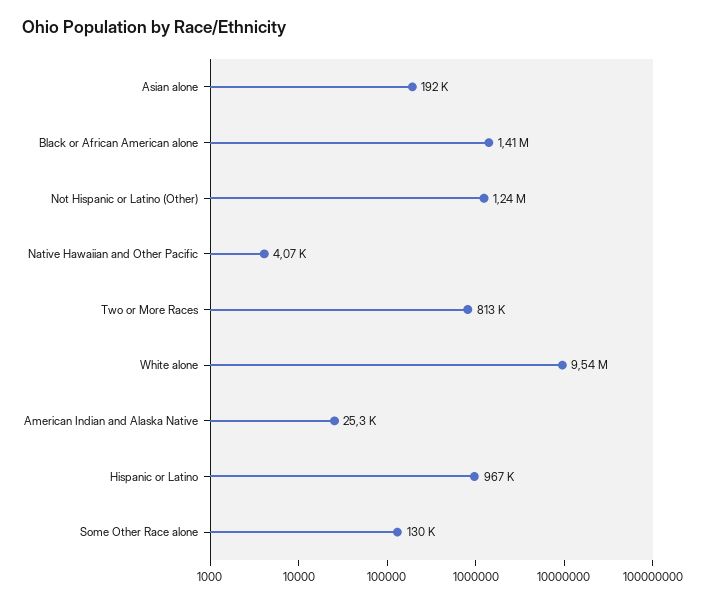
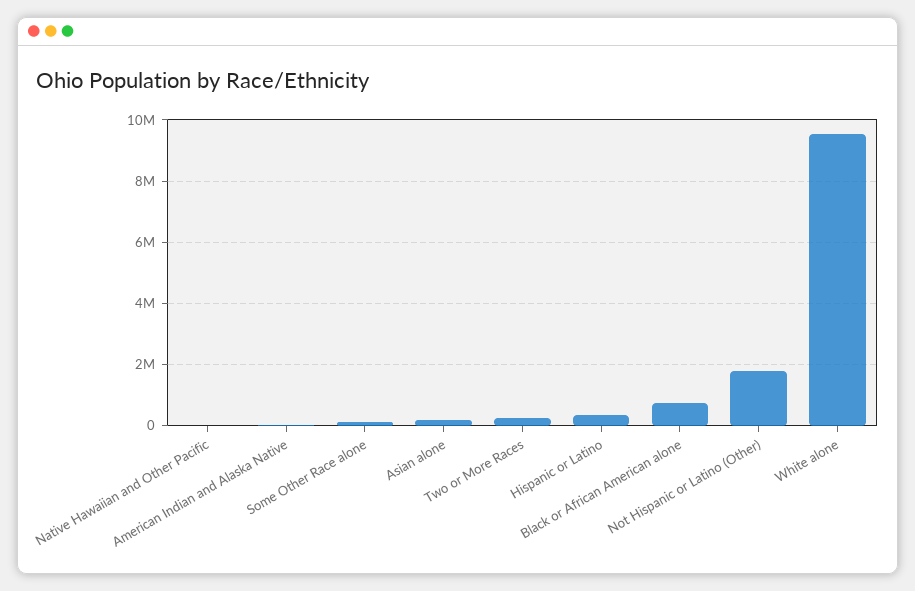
Black or African American alone: 1410000 -> 800000
Not Hispanic or Latino (Other): 1240000 -> 1800000
Two or More Races: 813000 -> 200000
Hispanic or Latino: 967000 -> 400000

